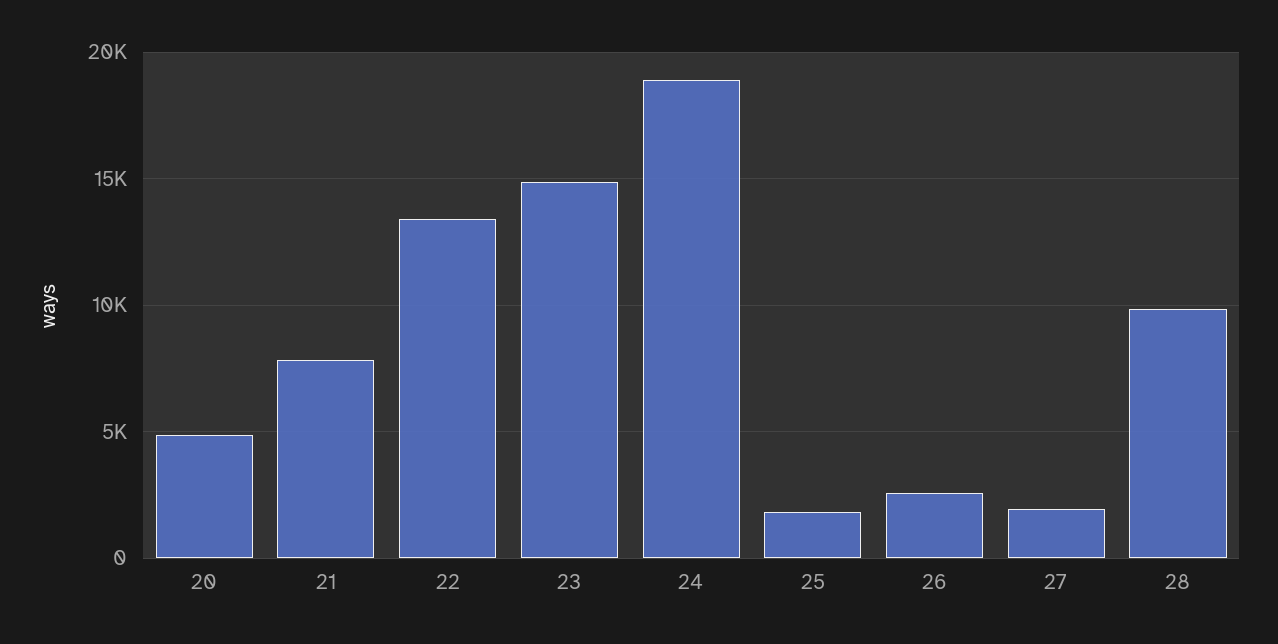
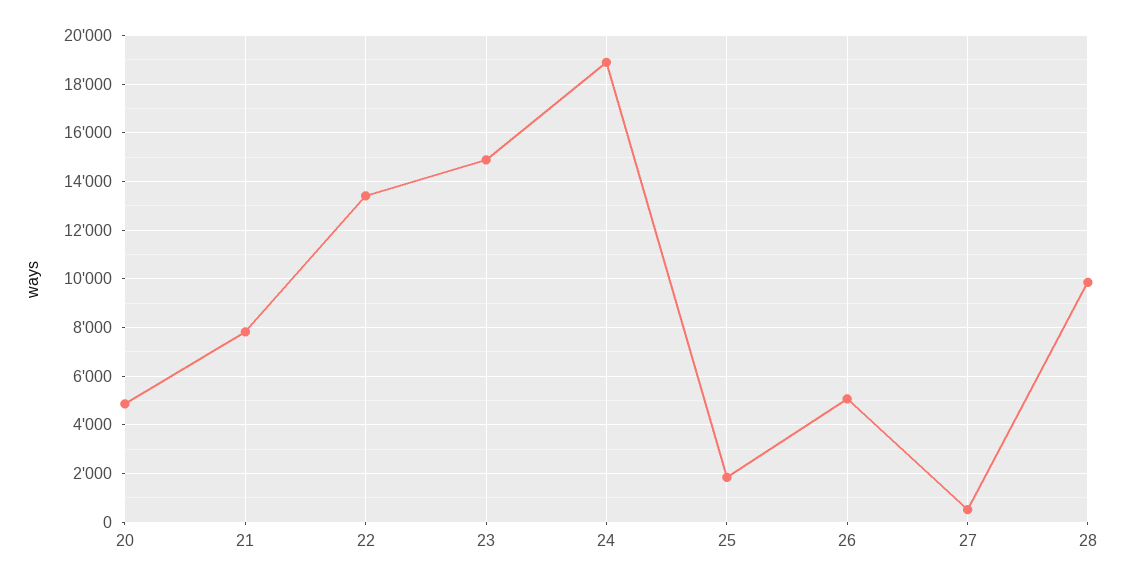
26: 2500 -> 5000
27: 2000 -> 500

